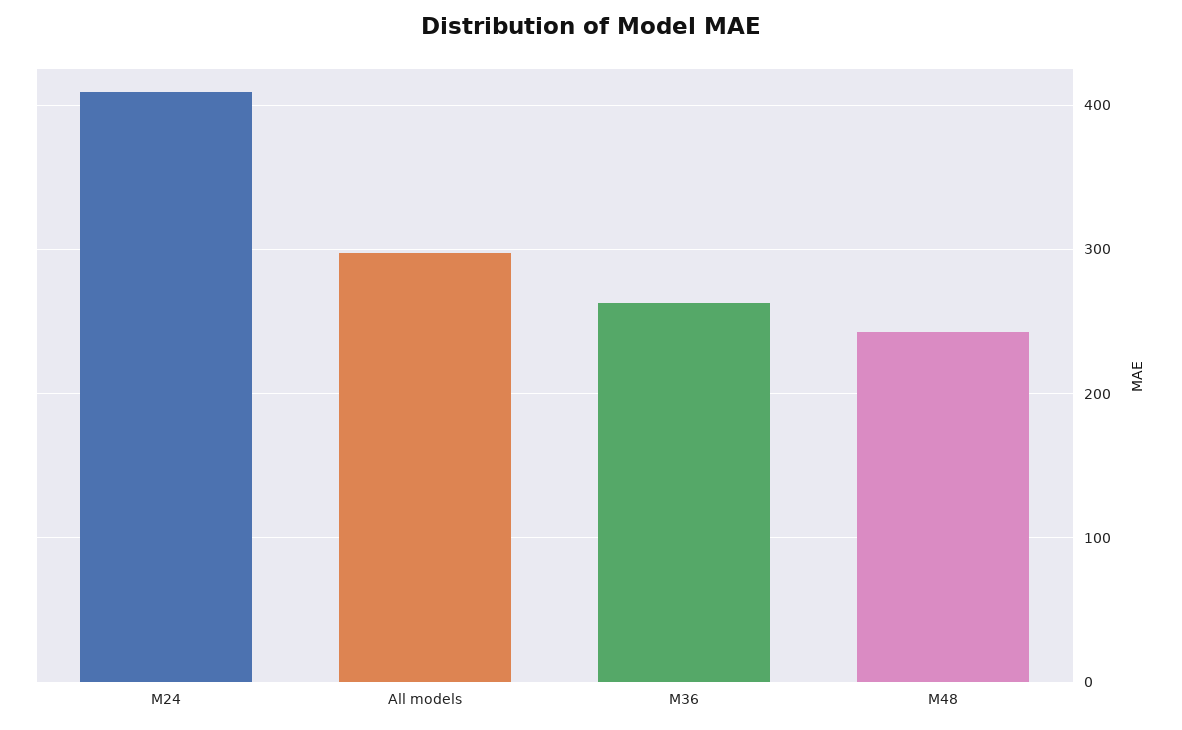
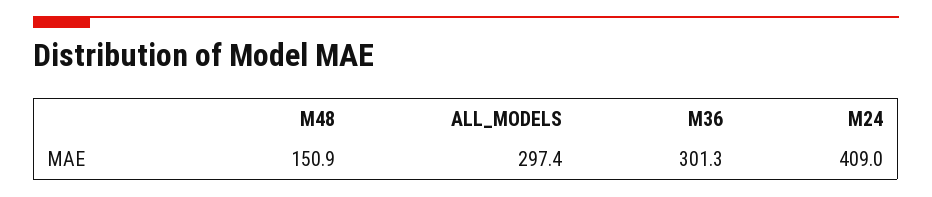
M36: 260 -> 301.3
M48: 240 -> 150.9

